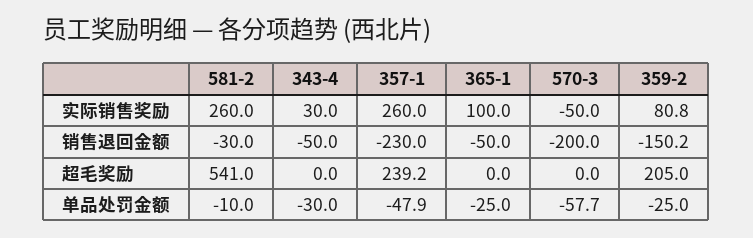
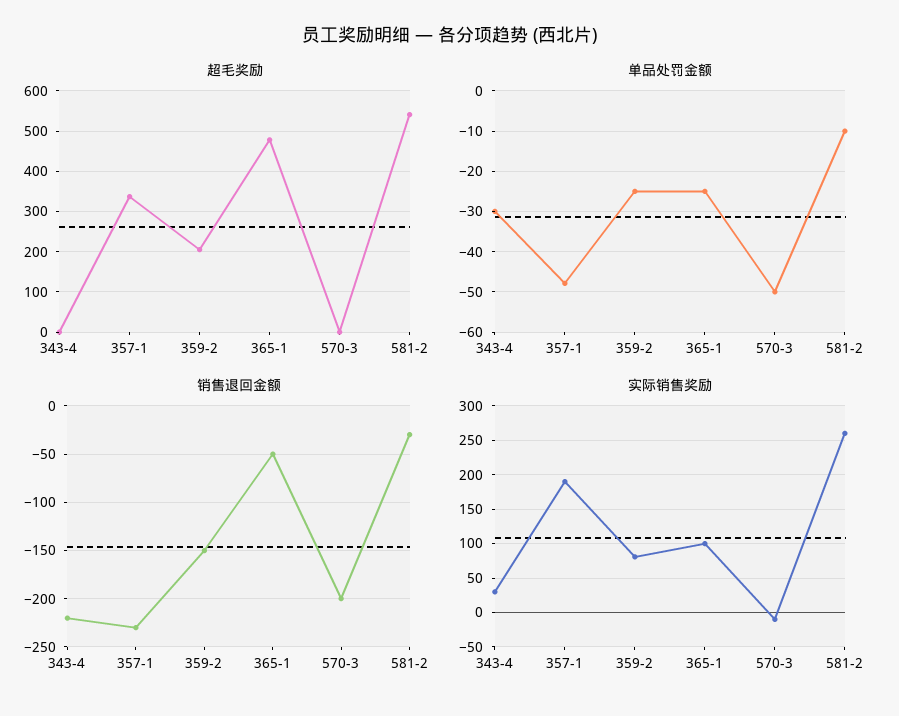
实际销售奖励, 357-1: 260 -> 190
实际销售奖励, 570-3: -50 -> -10
销售退回金额, 343-4: -50 -> -220
超毛奖励, 357-1: 239.2 -> 340
超毛奖励, 365-1: 0 -> 480
单品处罚金额, 570-3: -57.7 -> -50

